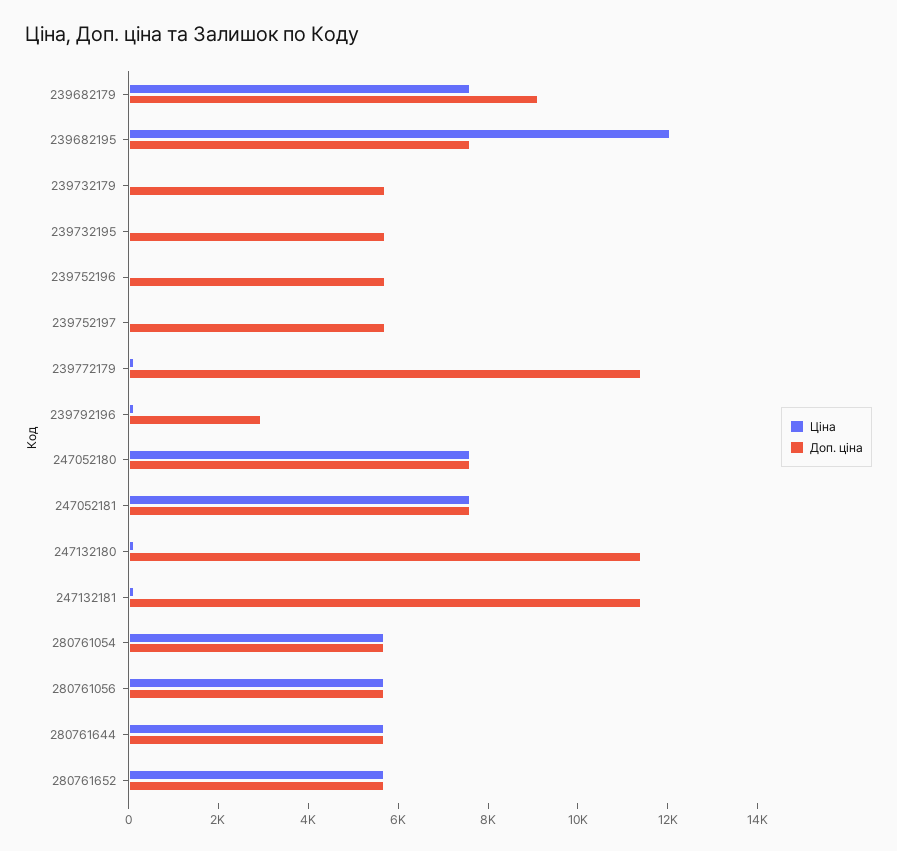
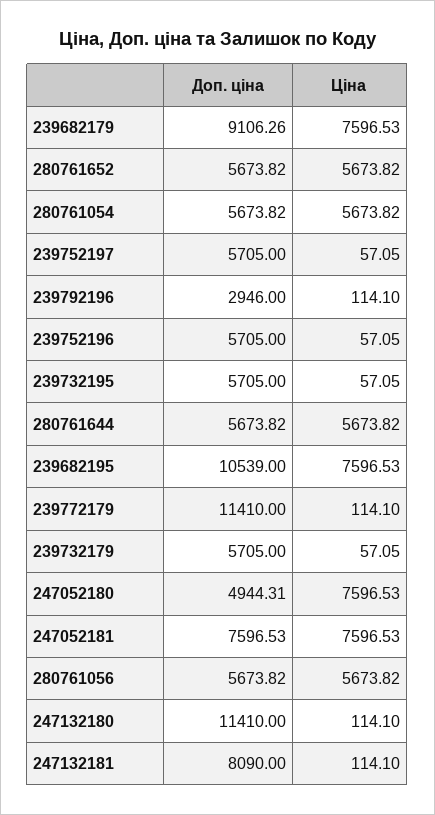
Ціна, 239682195: 12000 -> 7596.53
Доп. ціна, 239682195: 7500 -> 10539
Доп. ціна, 247052180: 7500 -> 4944.31
Доп. ціна, 247132181: 11500 -> 8090

